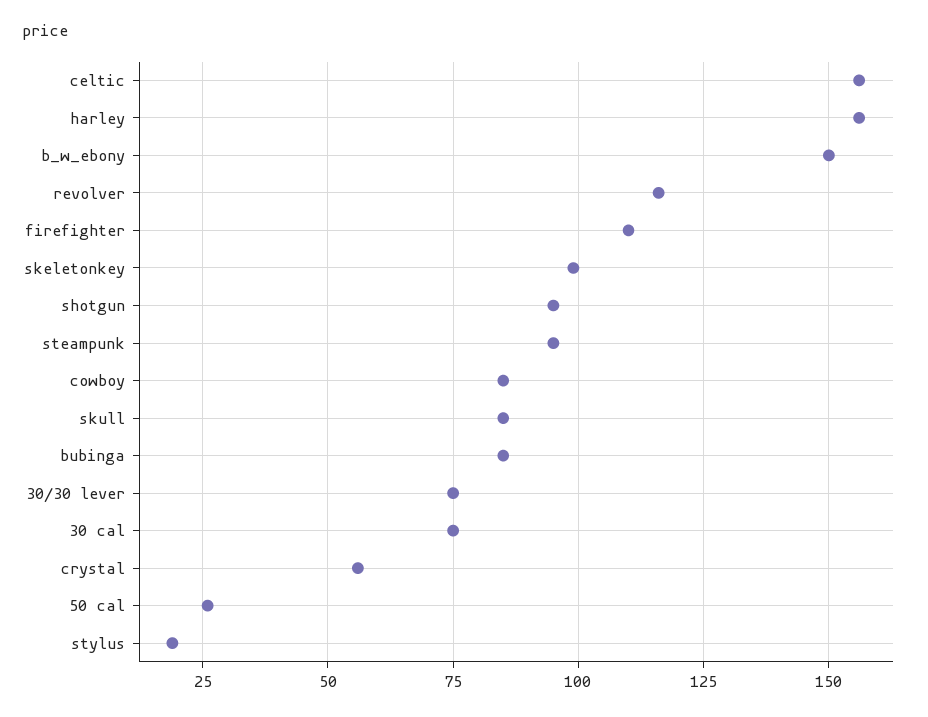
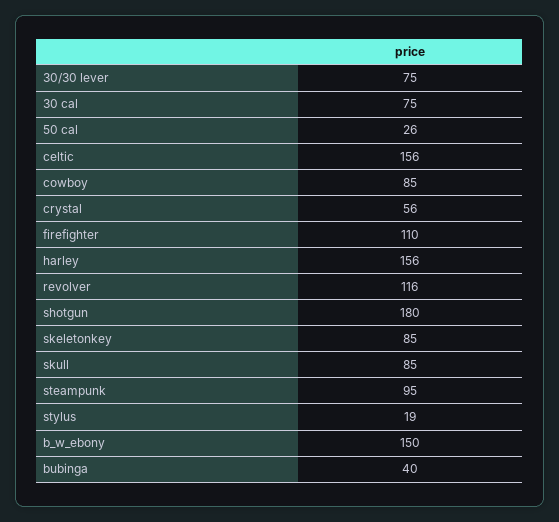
skeletonkey: 100 -> 85
shotgun: 95 -> 180
bubinga: 85 -> 40

